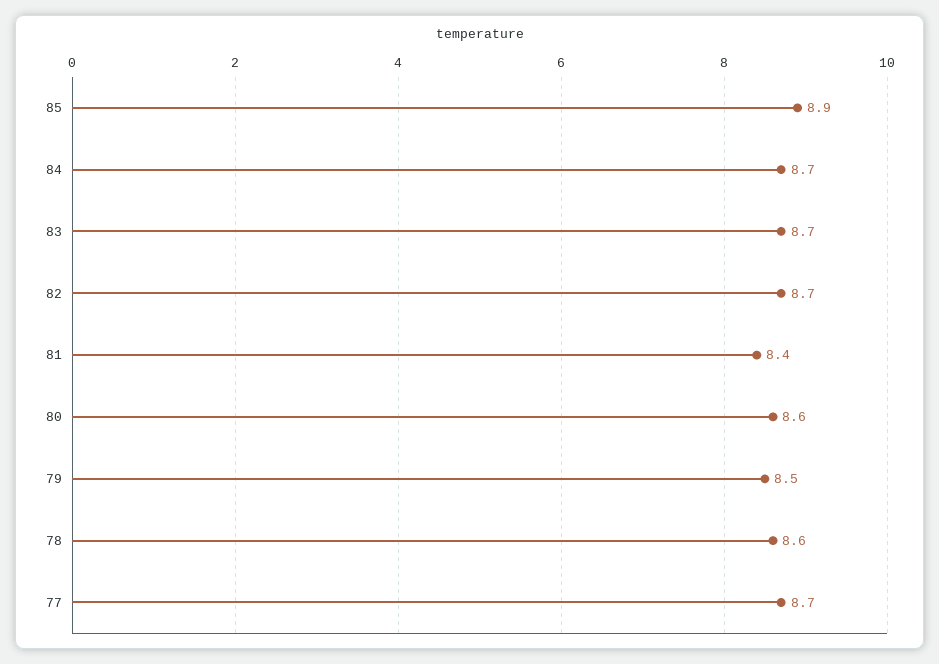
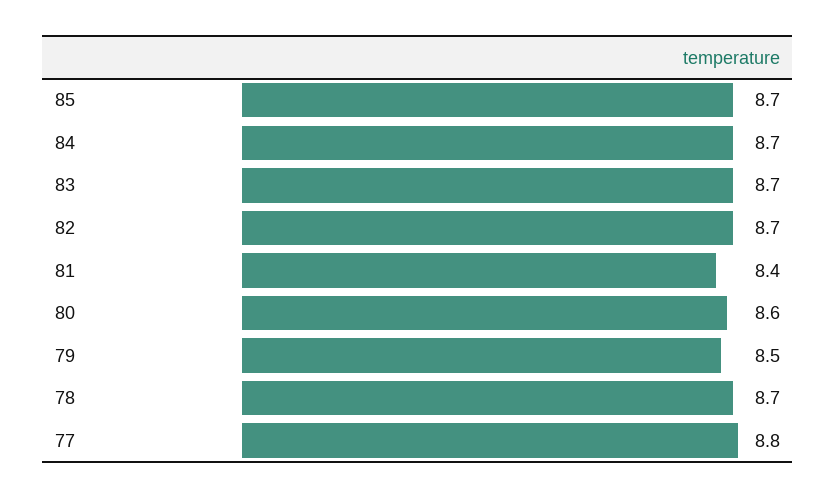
85: 8.9 -> 8.7
78: 8.6 -> 8.7
77: 8.7 -> 8.8

